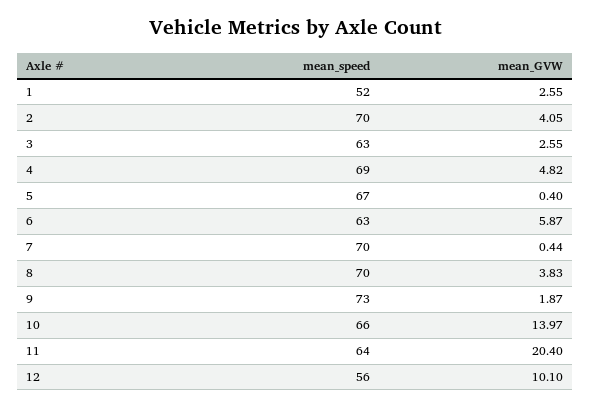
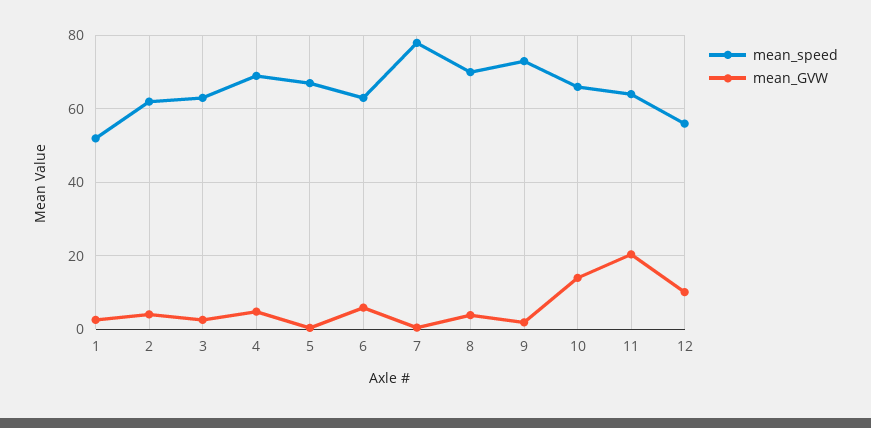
mean_speed, 2: 70 -> 62
mean_speed, 7: 70 -> 78

